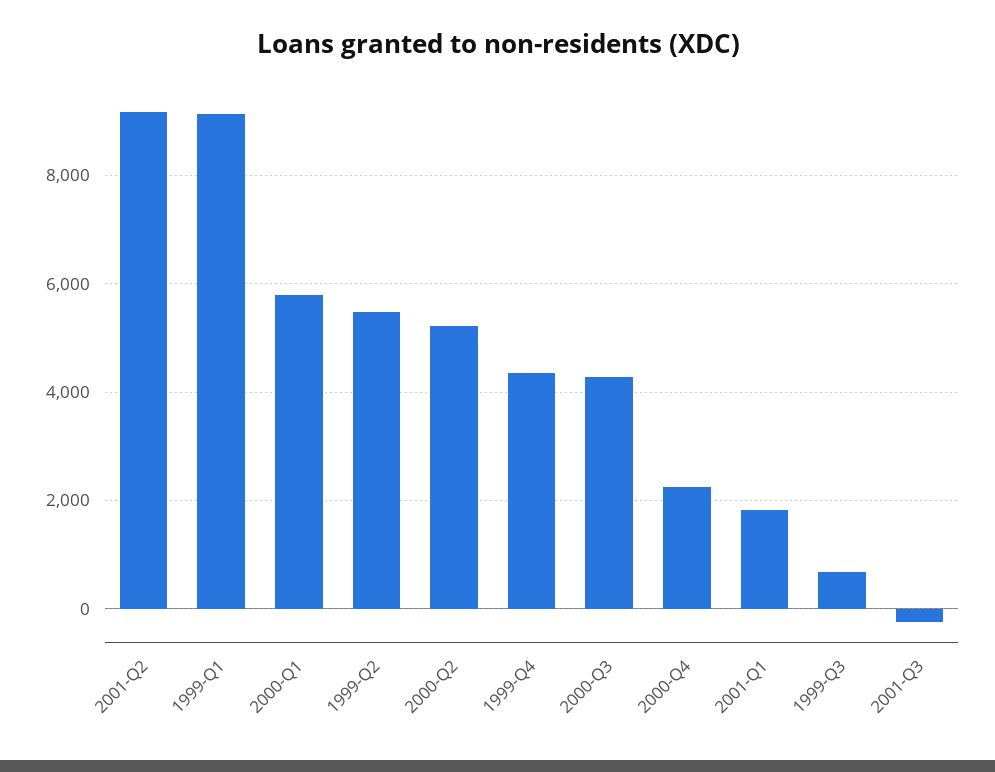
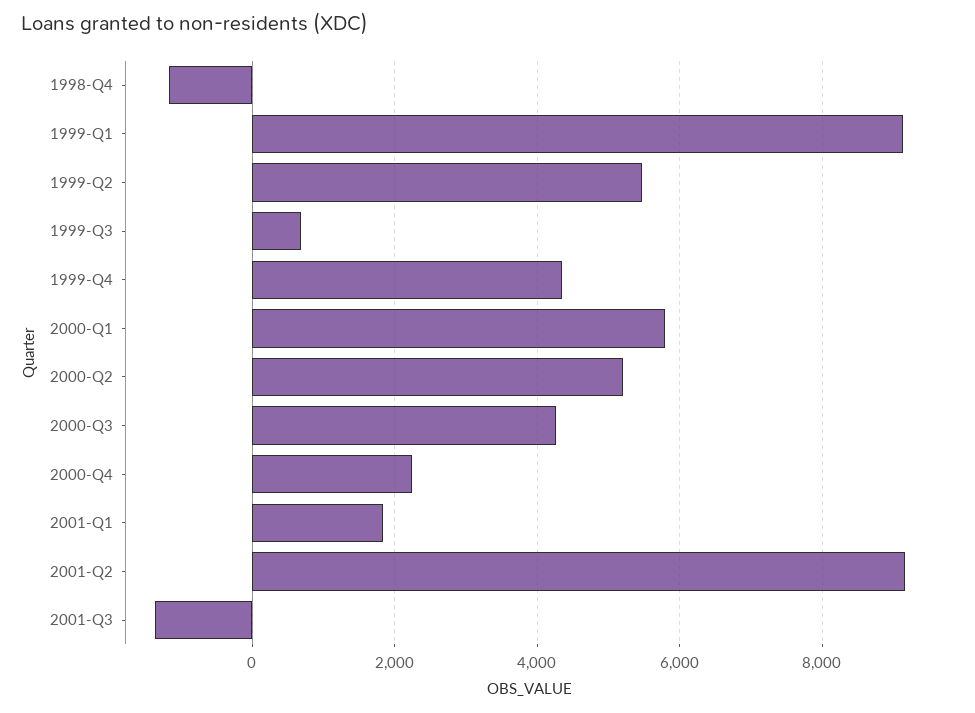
2001-Q3: -200 -> -1400
1998-Q4: none -> -1200

